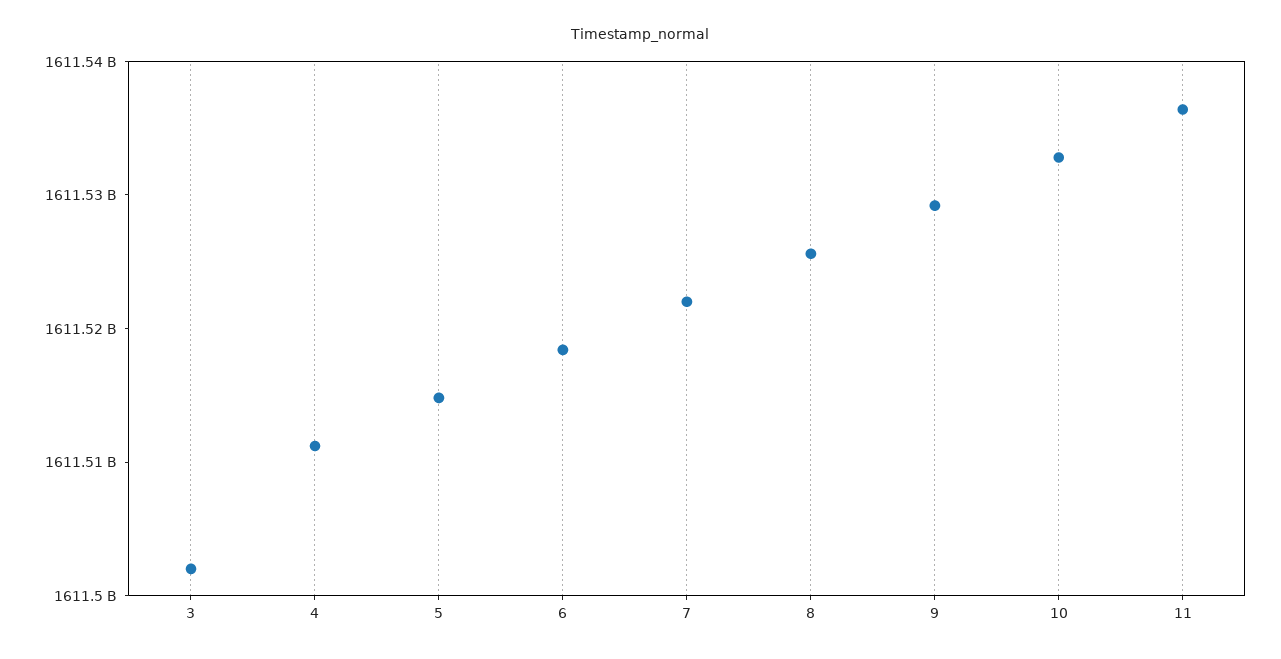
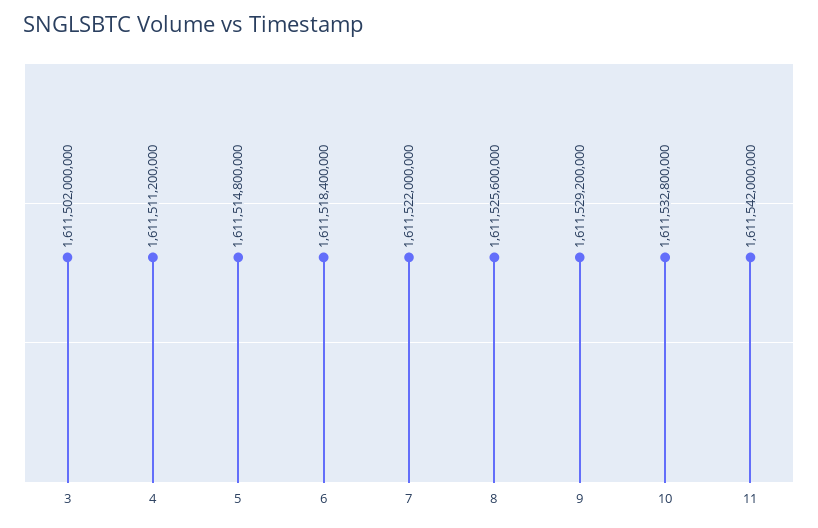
11: 1611536000000 -> 1611542000000

